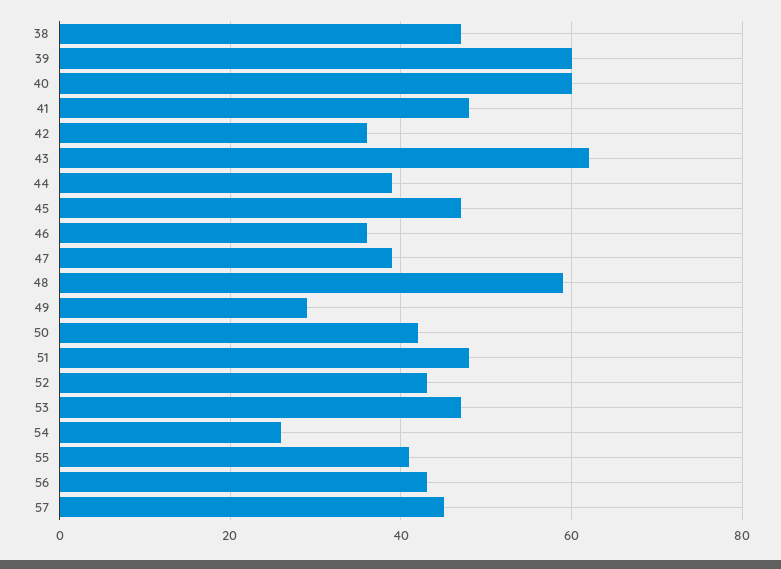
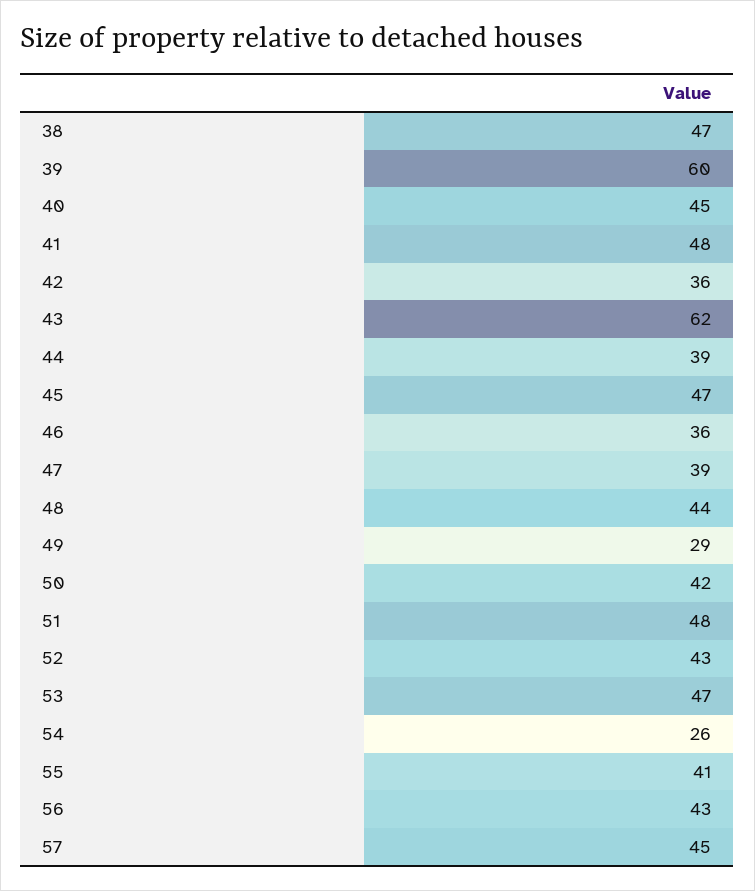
40: 60 -> 45
48: 60 -> 44

